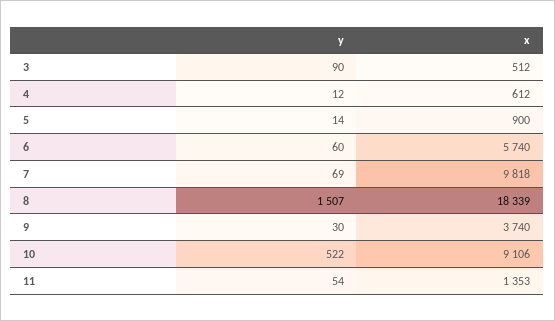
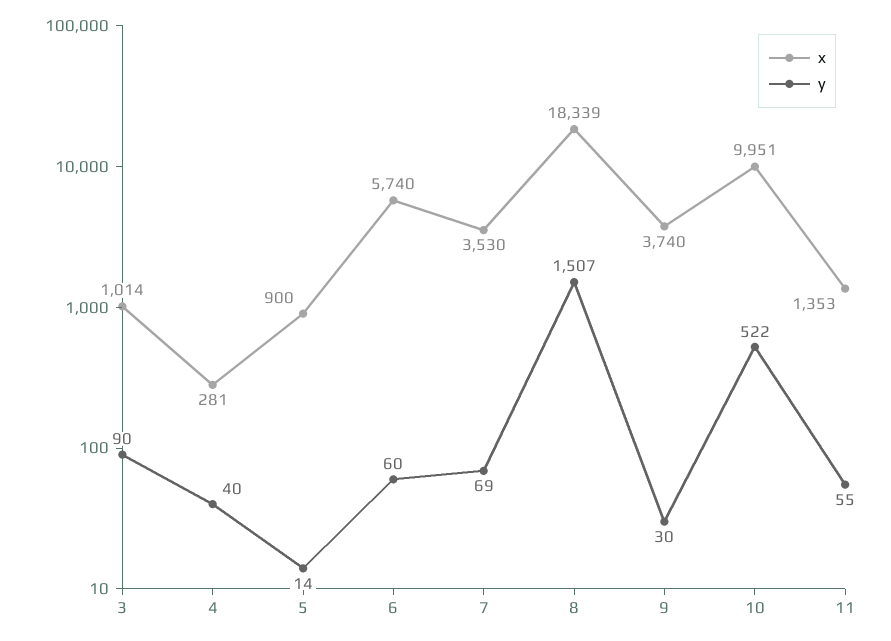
x, 3: 512 -> 1014
y, 4: 12 -> 40
x, 4: 612 -> 281
x, 7: 9818 -> 3530
x, 10: 9106 -> 9951
y, 11: 54 -> 55

